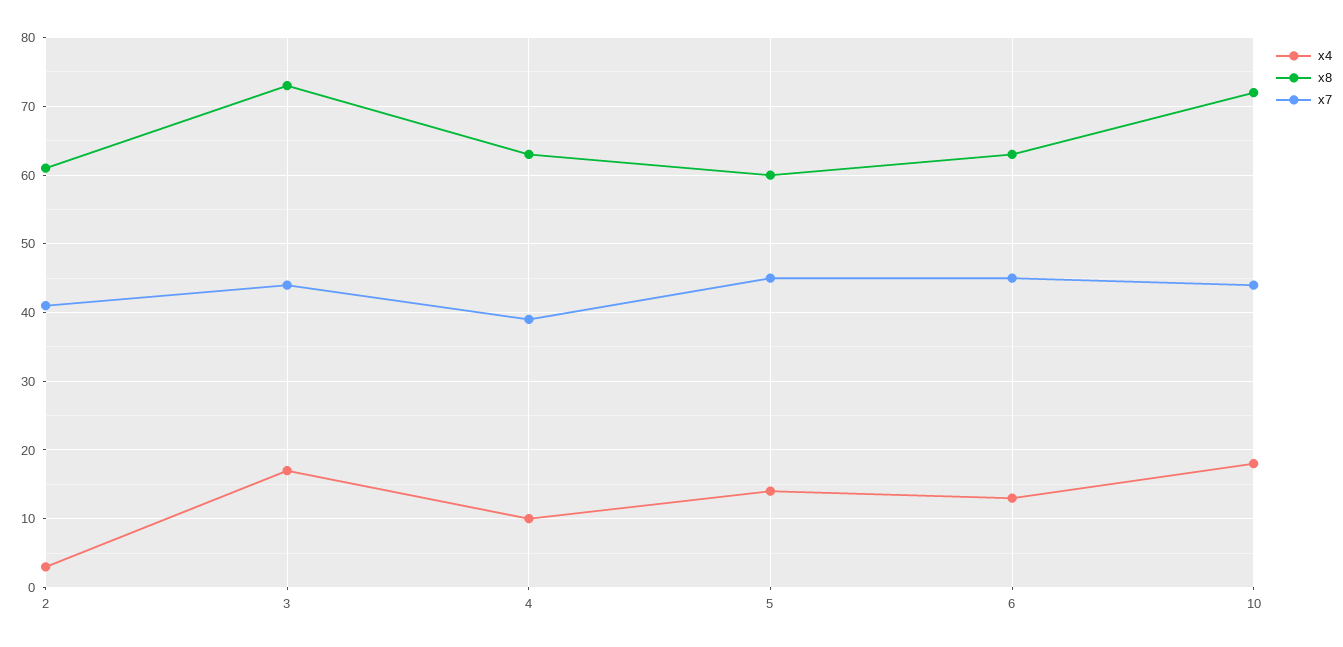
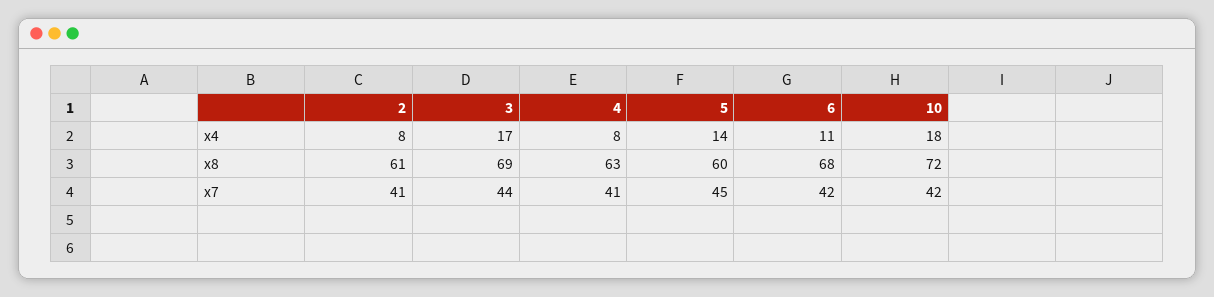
x4, 2: 3 -> 8
x8, 3: 73 -> 69
x4, 4: 10 -> 8
x7, 4: 39 -> 41
x4, 6: 13 -> 11
x8, 6: 63 -> 68
x7, 6: 45 -> 42
x7, 10: 44 -> 42

